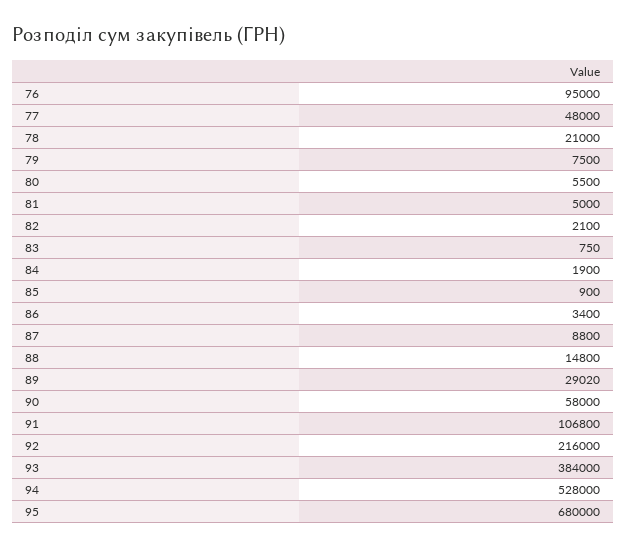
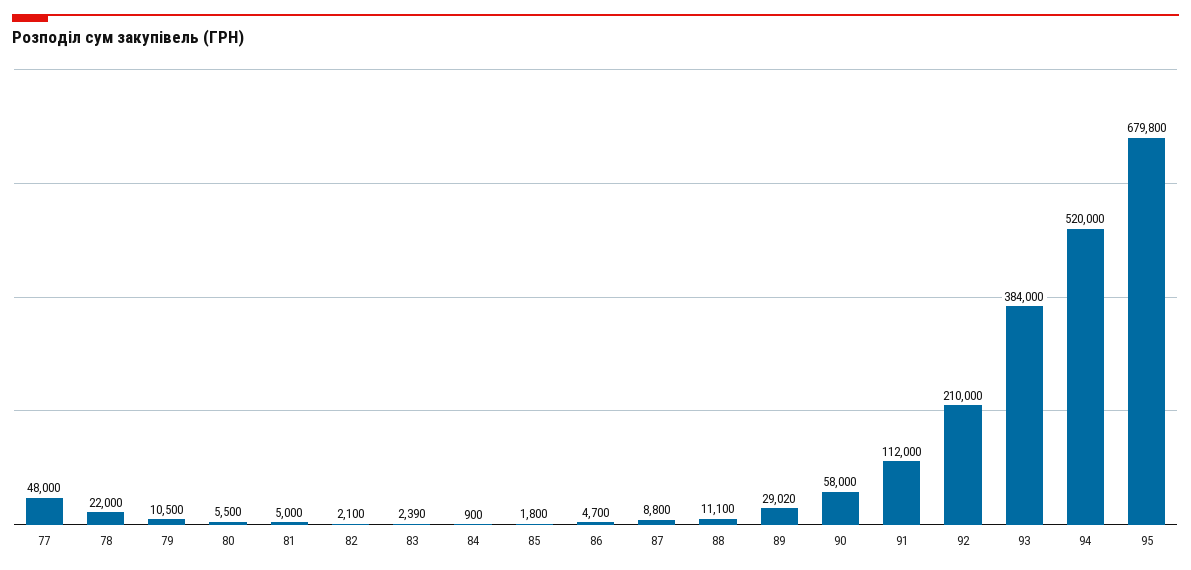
76: 95000 -> none
78: 21000 -> 22000
79: 7500 -> 10500
83: 750 -> 2390
84: 1900 -> 900
85: 900 -> 1800
86: 3400 -> 4700
88: 14800 -> 11100
91: 106800 -> 112000
92: 216000 -> 210000
94: 528000 -> 520000
95: 680000 -> 679800

